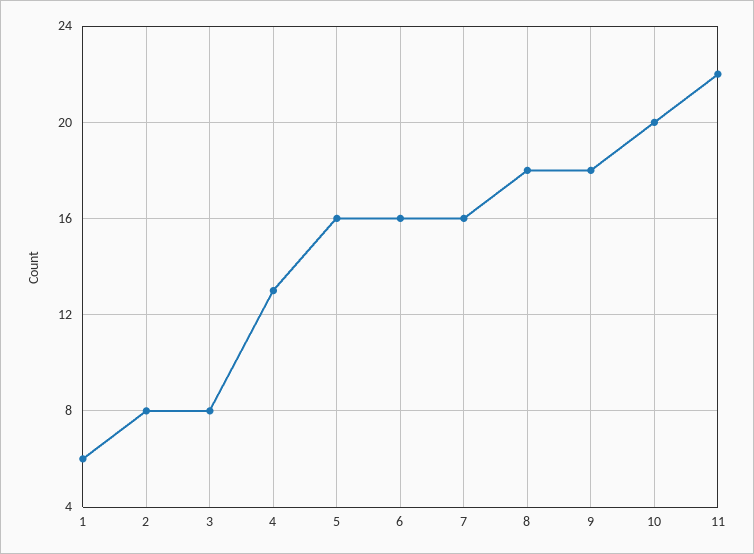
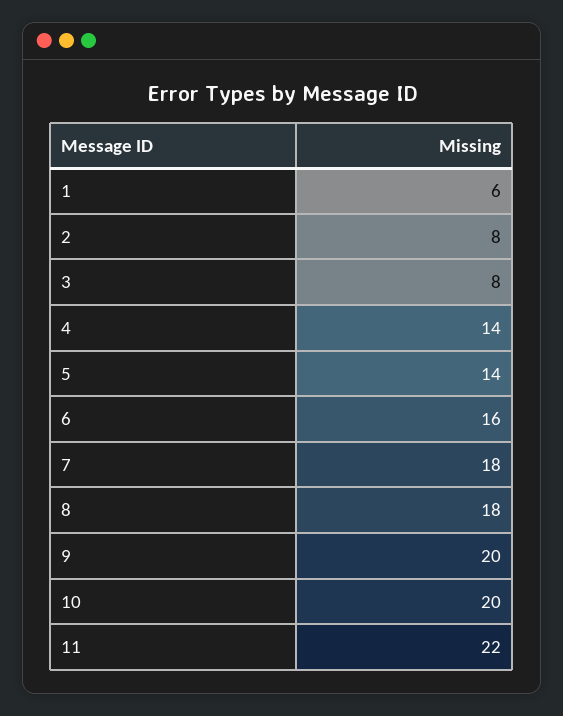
4: 13 -> 14
5: 16 -> 14
7: 16 -> 18
9: 18 -> 20

